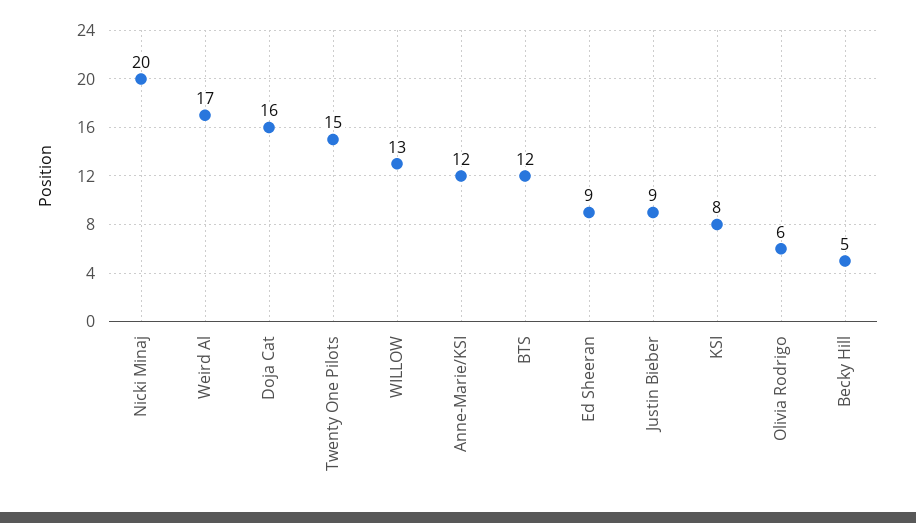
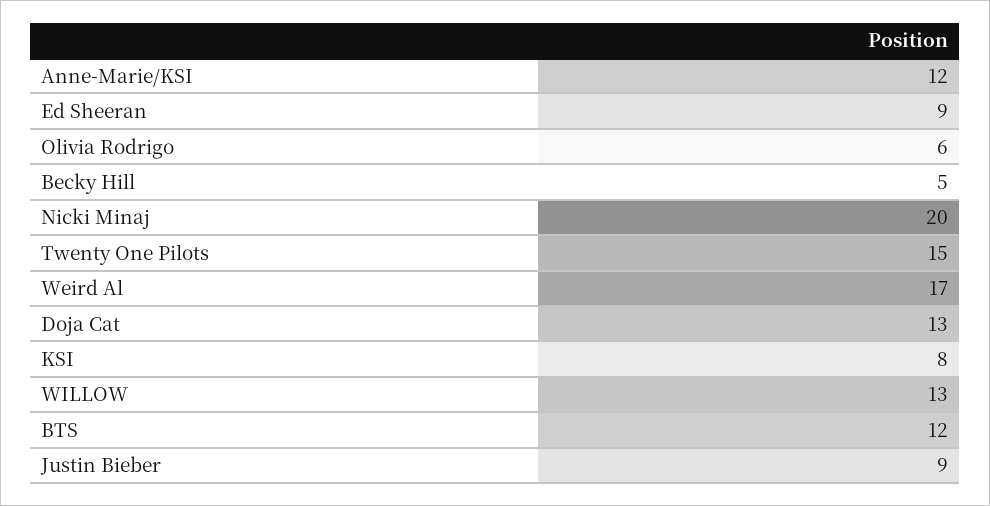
Doja Cat: 16 -> 13

